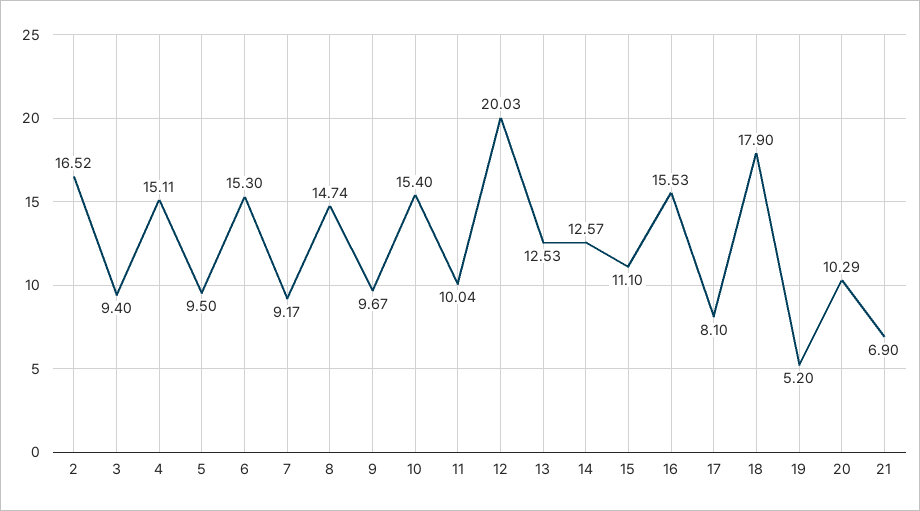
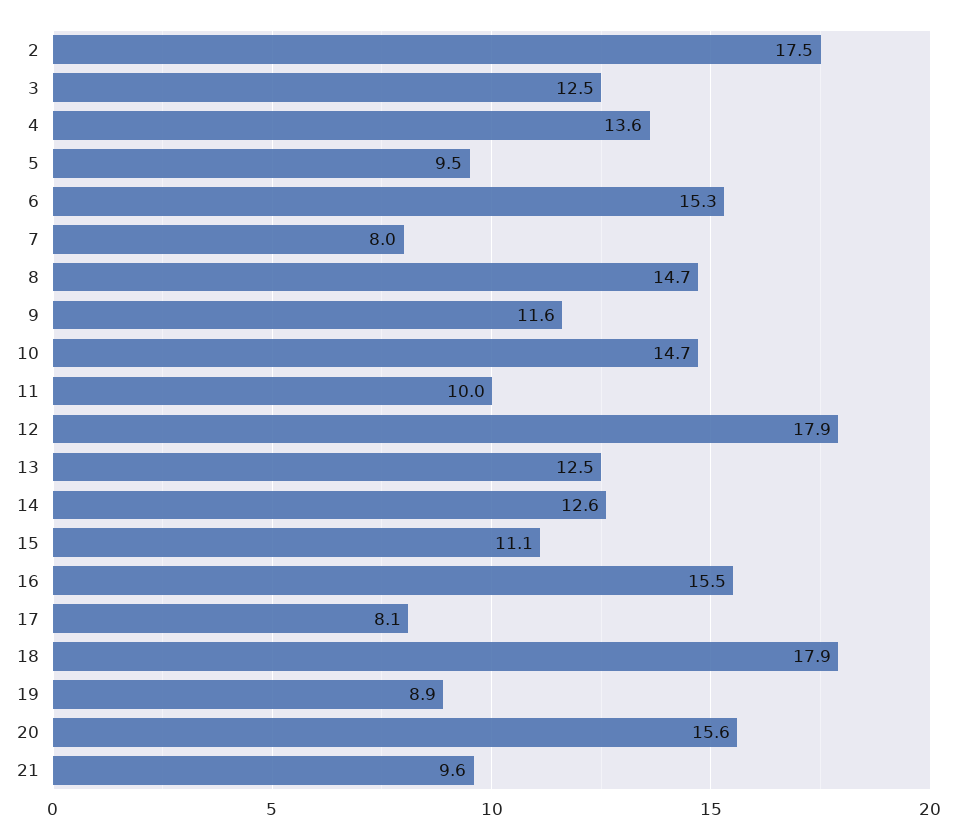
2: 16.52 -> 17.5
3: 9.4 -> 12.5
4: 15.11 -> 13.6
7: 9.17 -> 8
9: 9.67 -> 11.6
10: 15.4 -> 14.7
12: 20.03 -> 17.9
19: 5.2 -> 8.9
20: 10.29 -> 15.6
21: 6.9 -> 9.6

